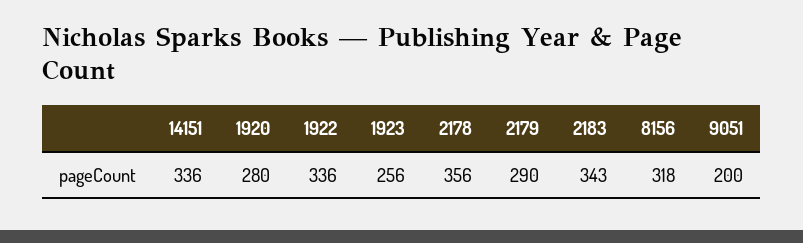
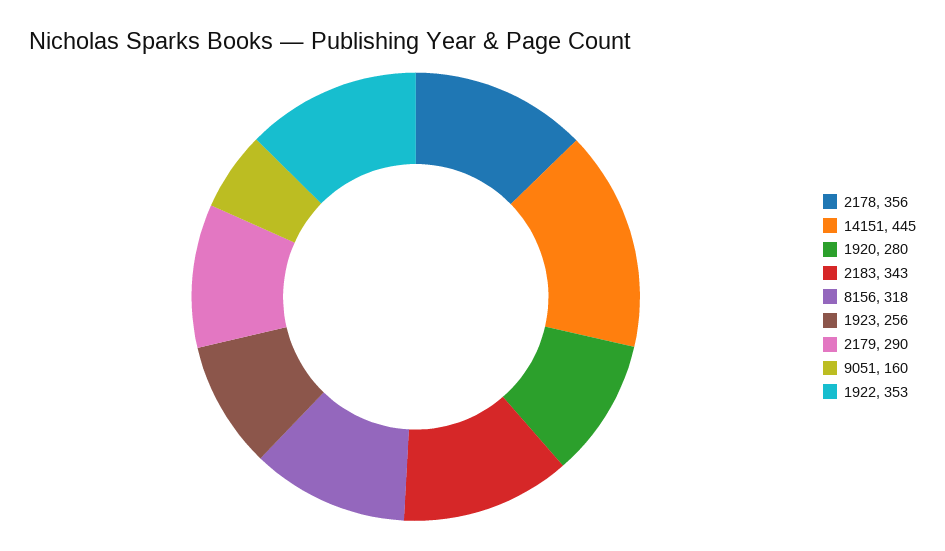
14151: 336 -> 445
1922: 336 -> 353
9051: 200 -> 160

